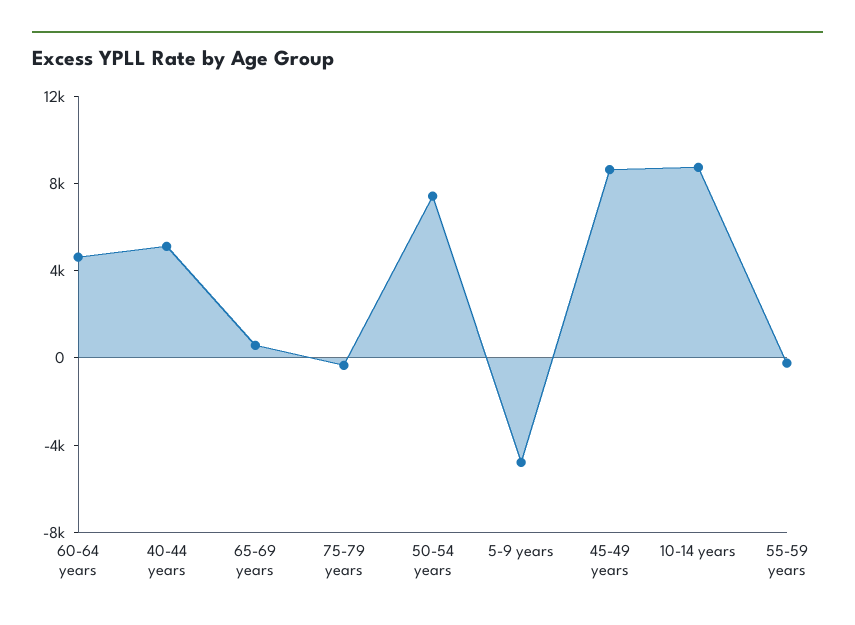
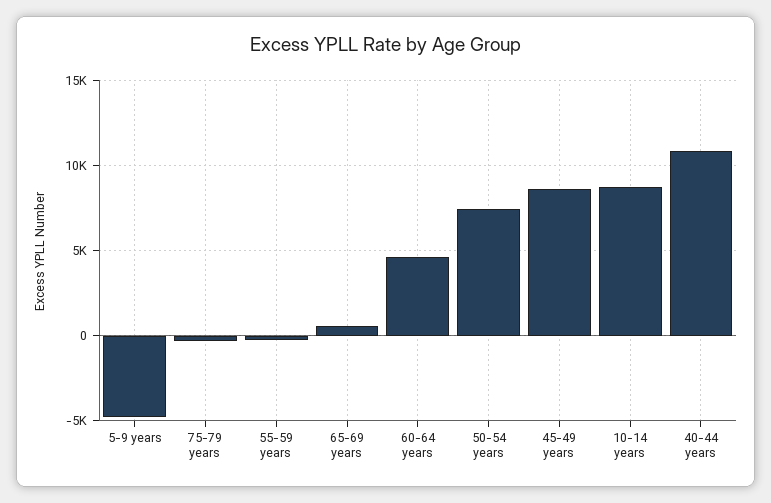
40-44 years: 5000 -> 11000

